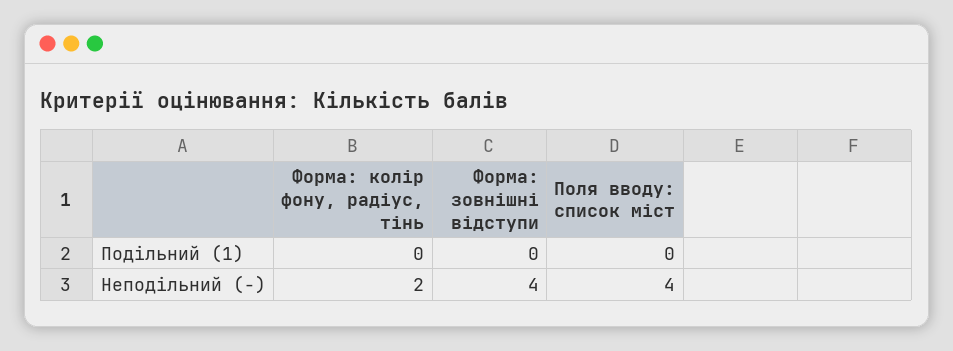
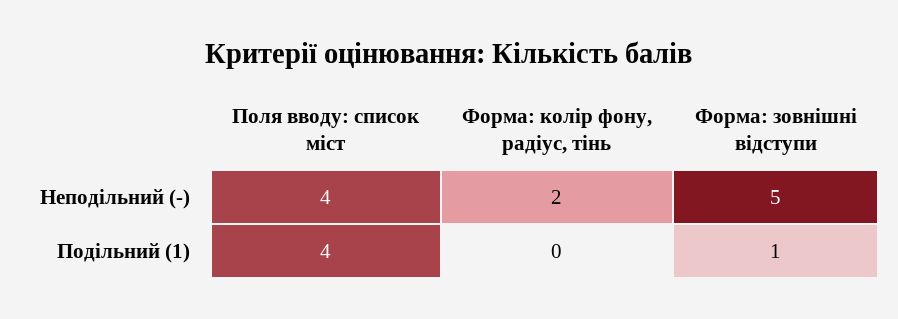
Форма: зовнішні відступи, Подільний (1): 0 -> 1
Поля вводу: список міст, Подільний (1): 0 -> 4
Форма: зовнішні відступи, Неподільний (-): 4 -> 5

